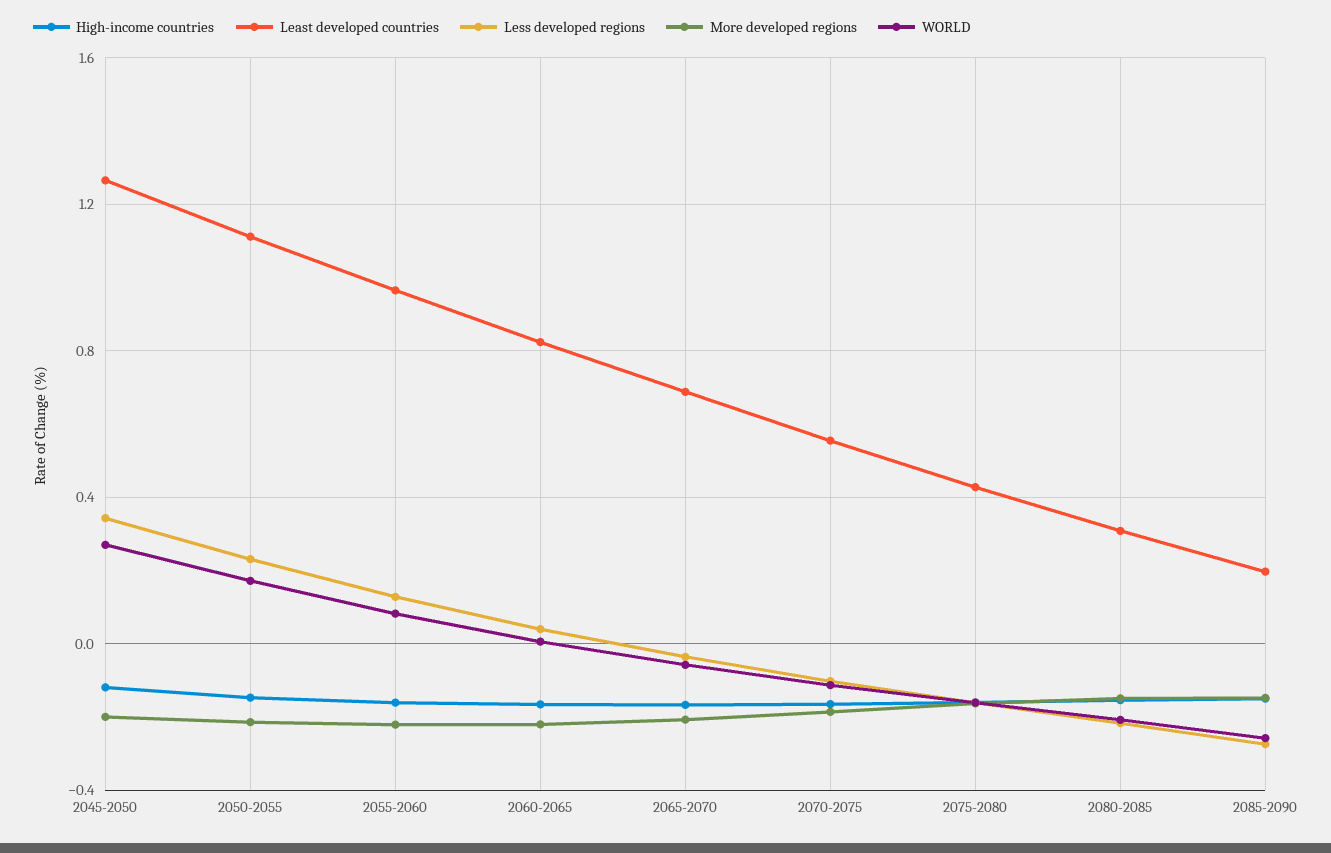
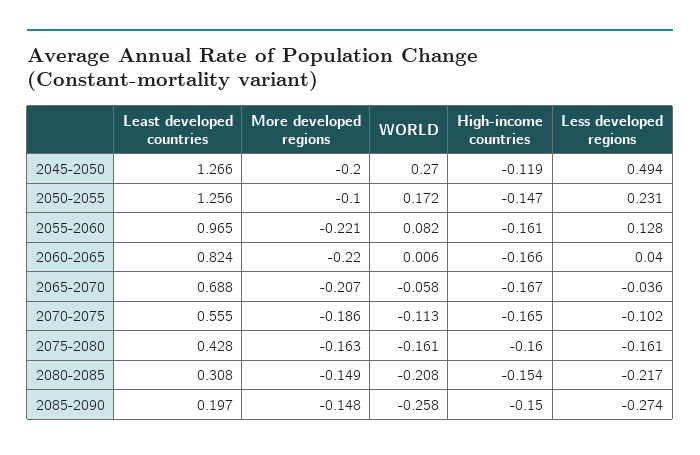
Less developed regions, 2045-2050: 0.35 -> 0.494
Least developed countries, 2050-2055: 1.1 -> 1.256
More developed regions, 2050-2055: -0.2 -> -0.1

